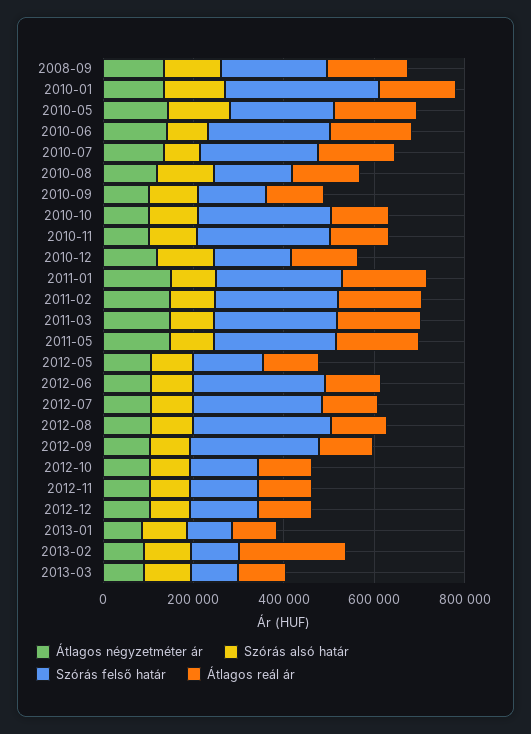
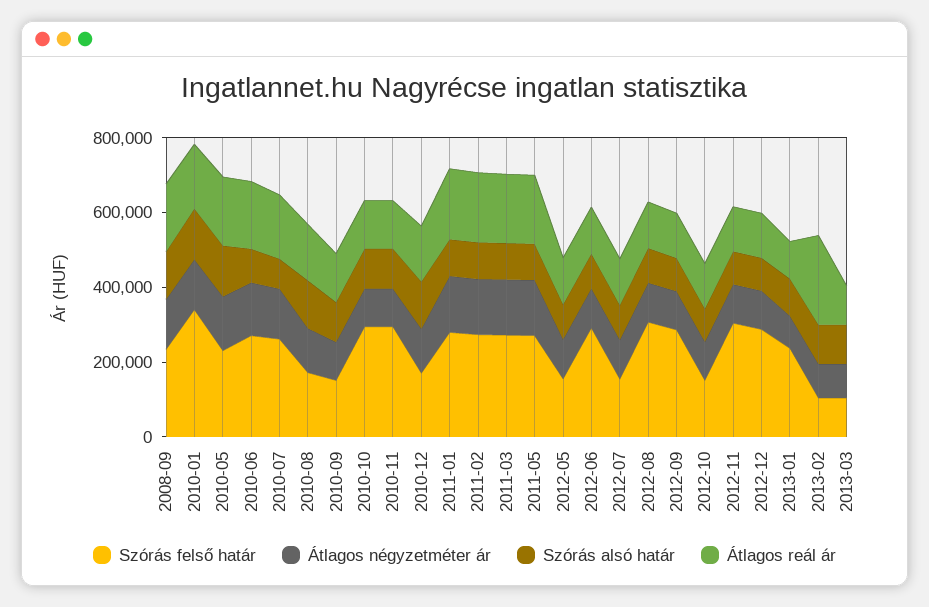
Szórás felső határ, 2012-07: 300000 -> 150000
Szórás felső határ, 2012-11: 150000 -> 300000
Szórás felső határ, 2012-12: 150000 -> 300000
Szórás felső határ, 2013-01: 100000 -> 250000

